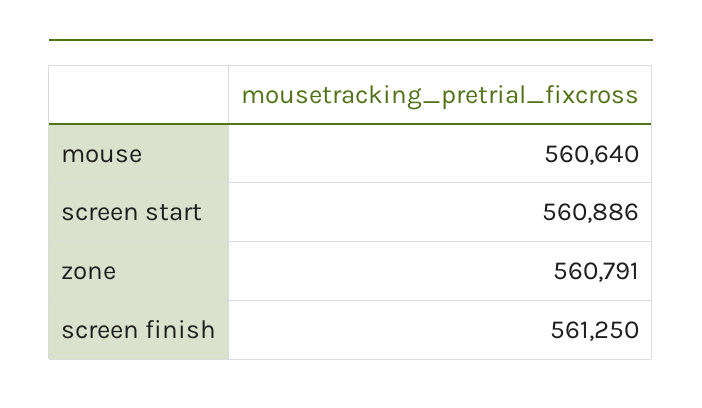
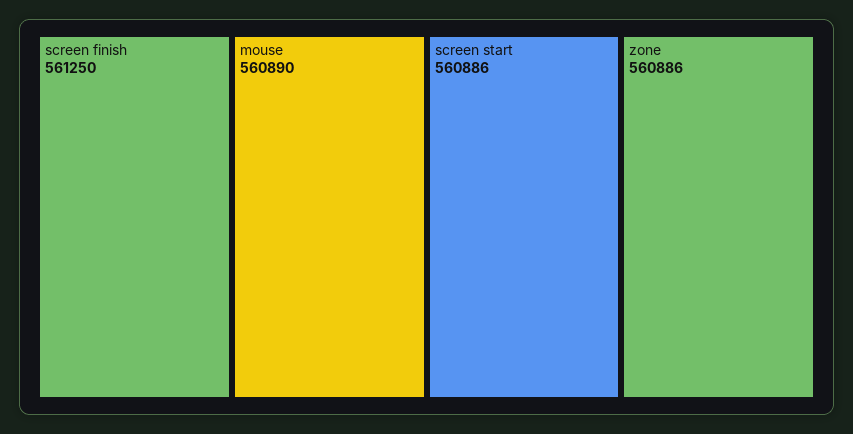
mouse: 560640 -> 560890
zone: 560791 -> 560886

